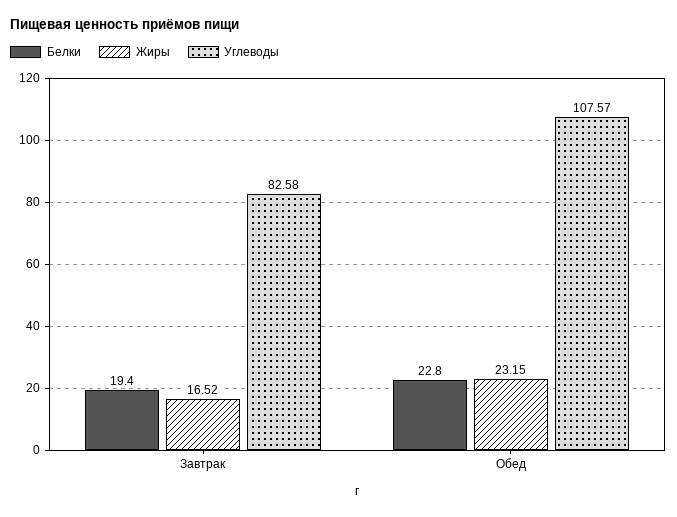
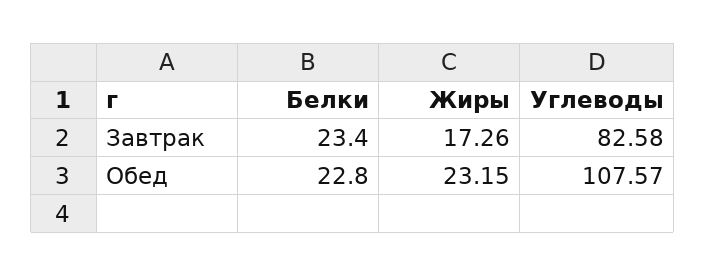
Белки, Завтрак: 19.4 -> 23.4
Жиры, Завтрак: 16.52 -> 17.26

